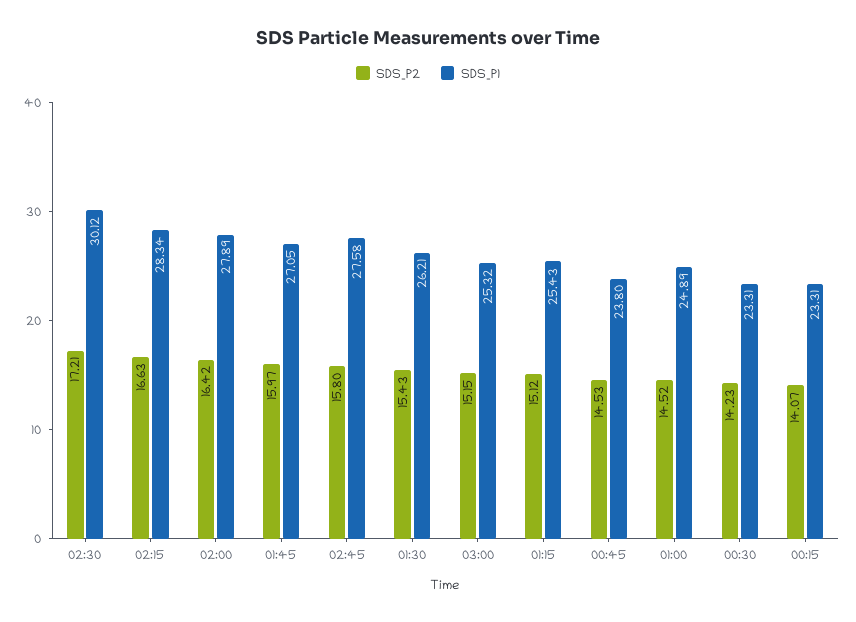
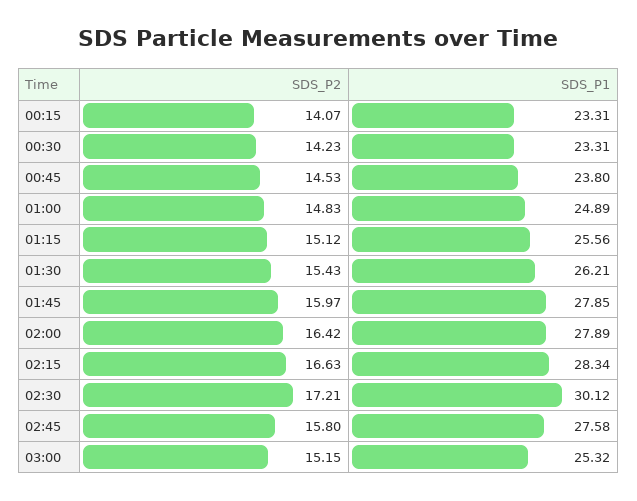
SDS_P1, 01:45: 27.05 -> 27.85
SDS_P1, 01:15: 25.43 -> 25.56
SDS_P2, 01:00: 14.52 -> 14.83

